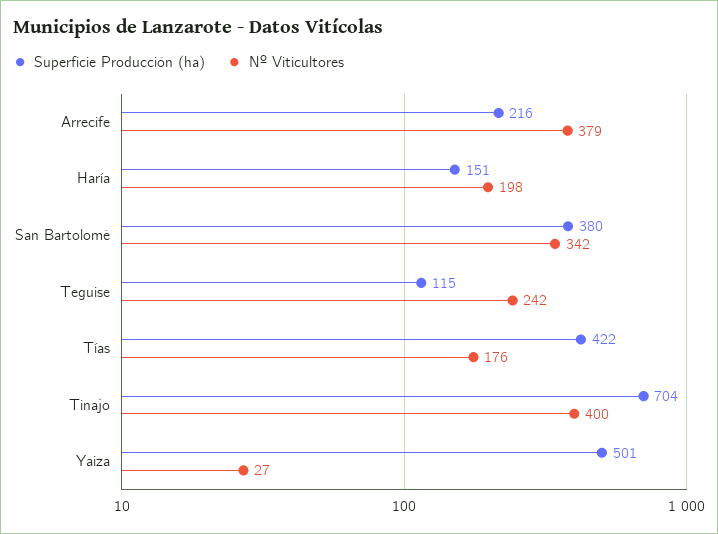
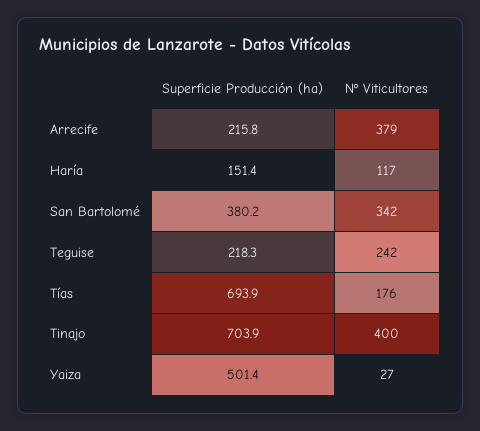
Nº Viticultores, Haría: 198 -> 117
Superficie Producción (ha), Teguise: 115 -> 218.3
Superficie Producción (ha), Tías: 422 -> 693.9

